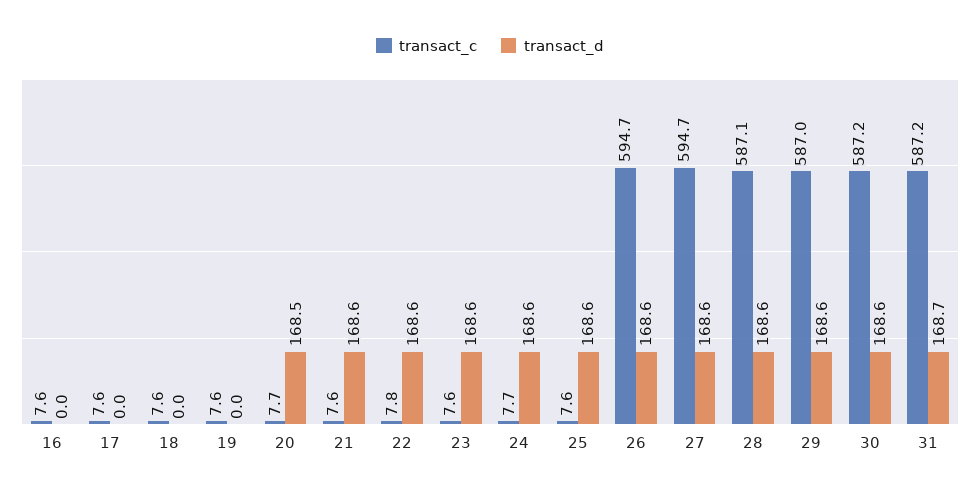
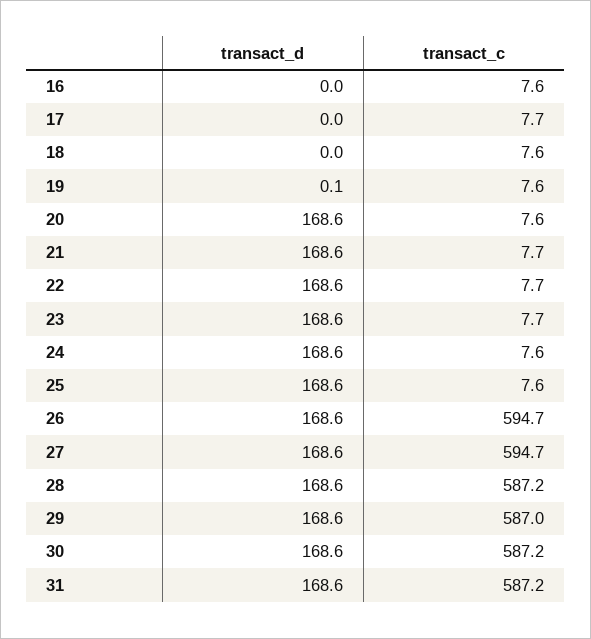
transact_c, 17: 7.6 -> 7.7
transact_d, 19: 0 -> 0.1
transact_c, 20: 7.7 -> 7.6
transact_d, 20: 168.5 -> 168.6
transact_c, 21: 7.6 -> 7.7
transact_c, 22: 7.8 -> 7.7
transact_c, 23: 7.6 -> 7.7
transact_c, 24: 7.7 -> 7.6
transact_c, 28: 587.1 -> 587.2
transact_d, 31: 168.7 -> 168.6

